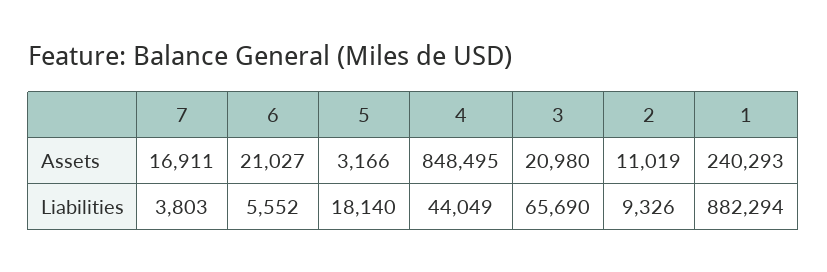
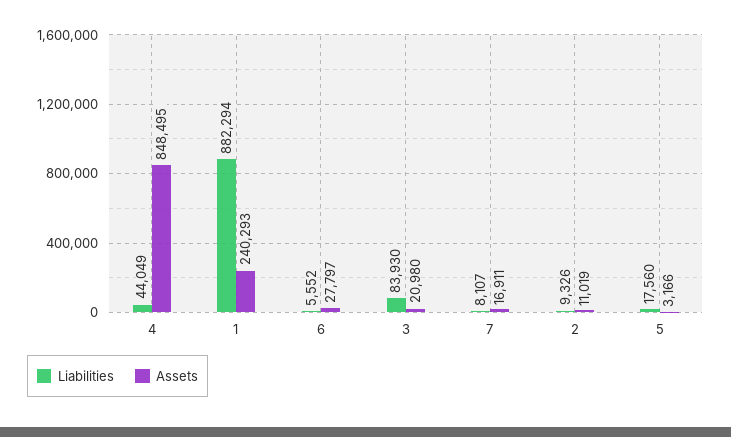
Assets, 6: 21027 -> 27797
Liabilities, 7: 3803 -> 8107
Liabilities, 5: 18140 -> 17560
Liabilities, 3: 65690 -> 83930

